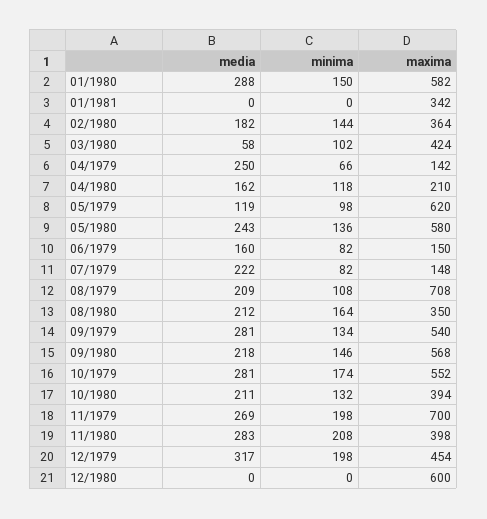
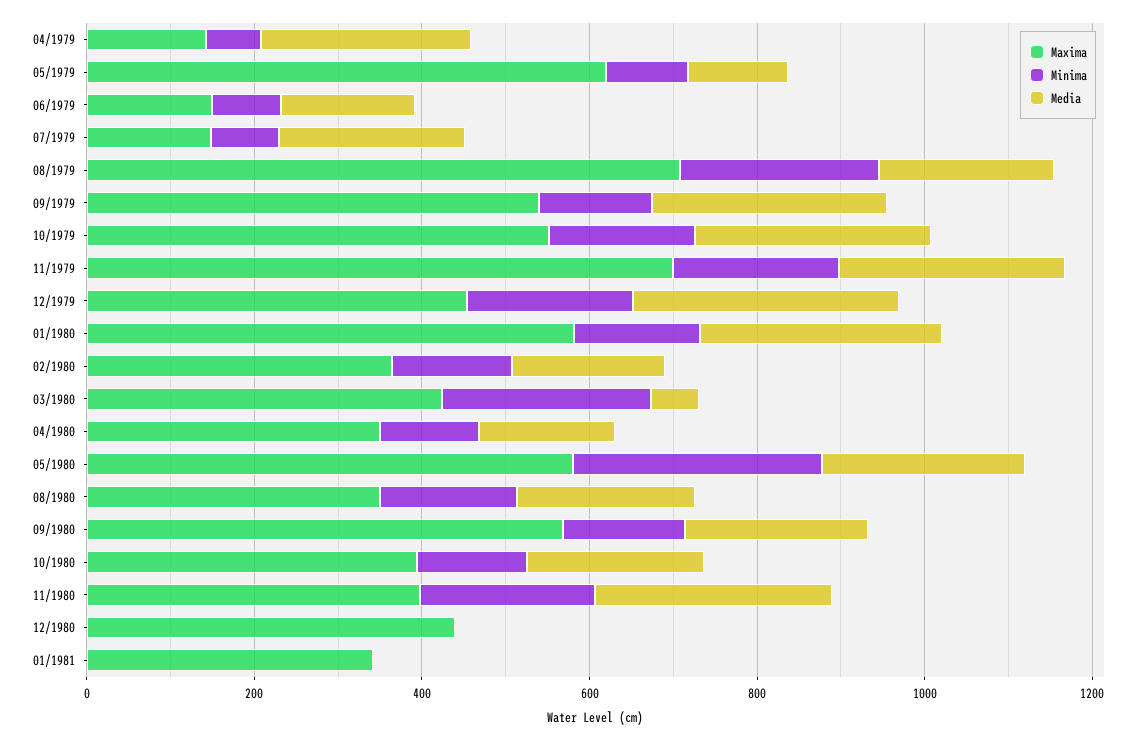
minima, 03/1980: 102 -> 250
maxima, 04/1980: 210 -> 350
minima, 05/1980: 136 -> 300
minima, 08/1979: 108 -> 250
maxima, 12/1980: 600 -> 450

